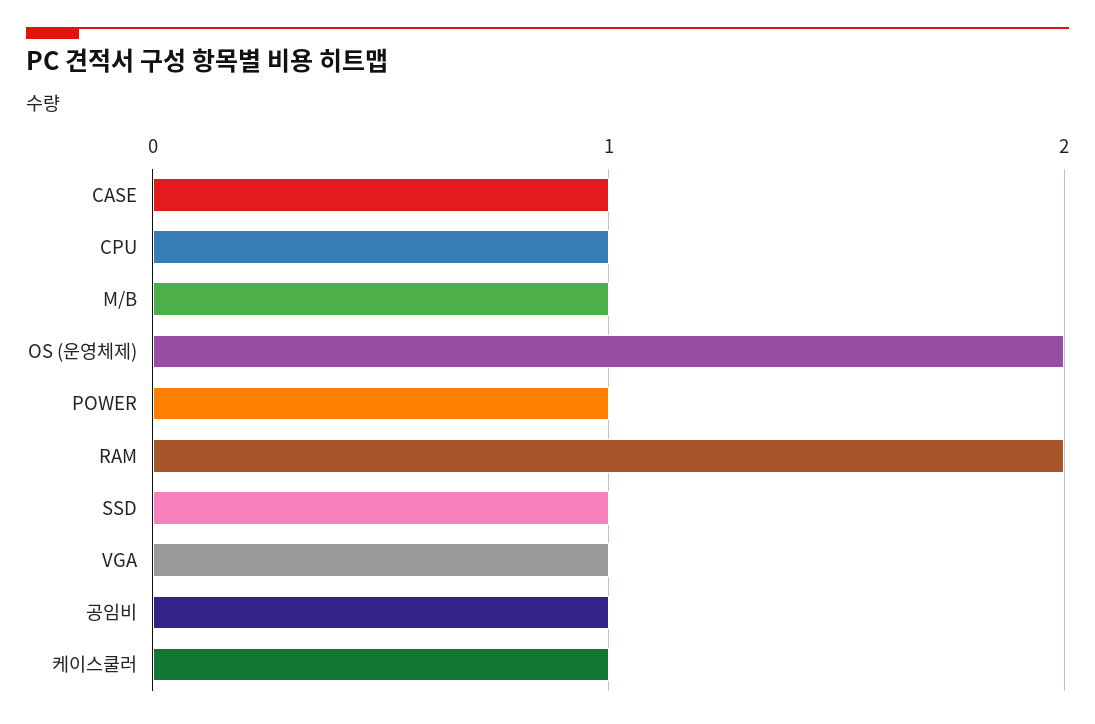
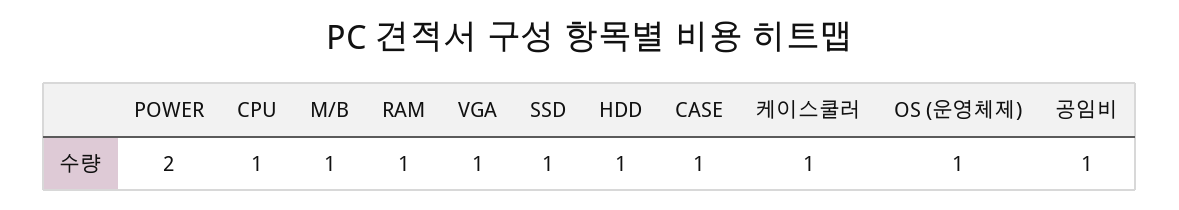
OS (운영체제): 2 -> 1
POWER: 1 -> 2
RAM: 2 -> 1
HDD: none -> 1

